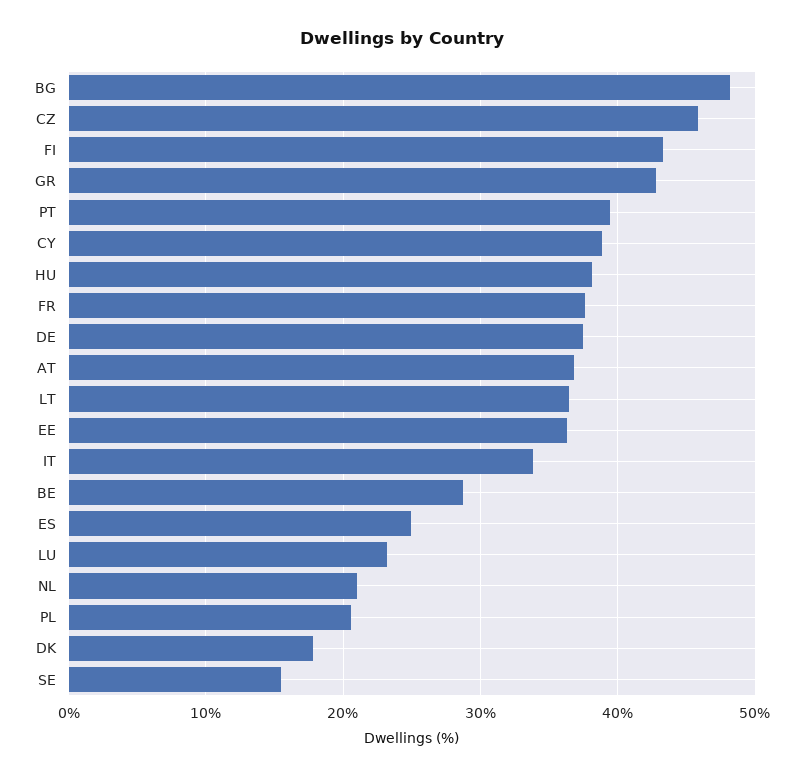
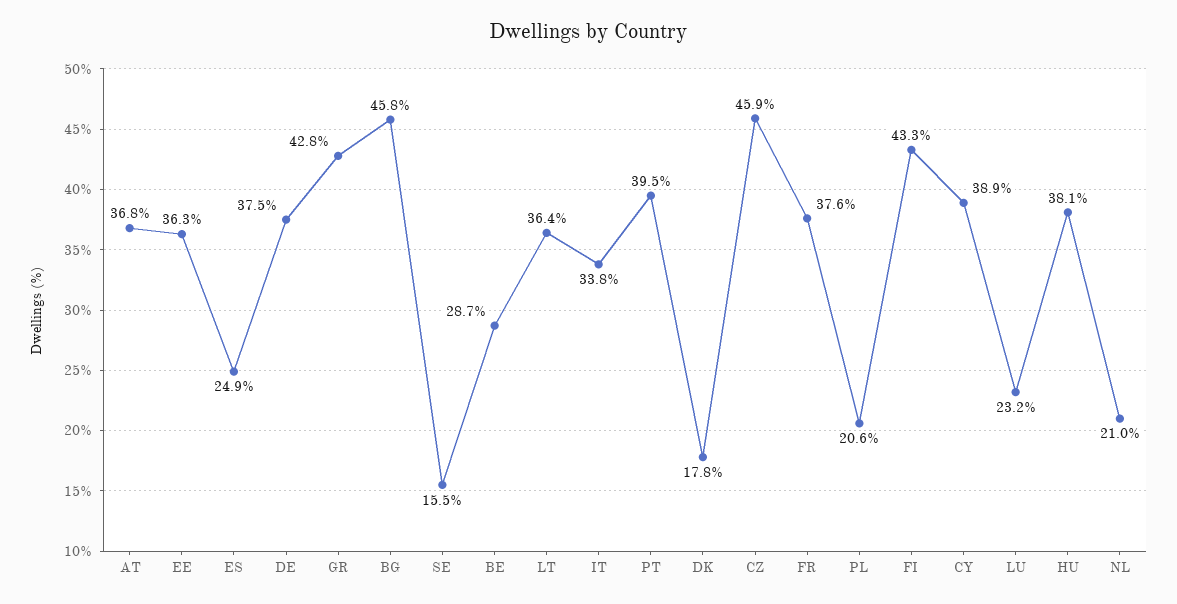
BG: 48 -> 45.8

